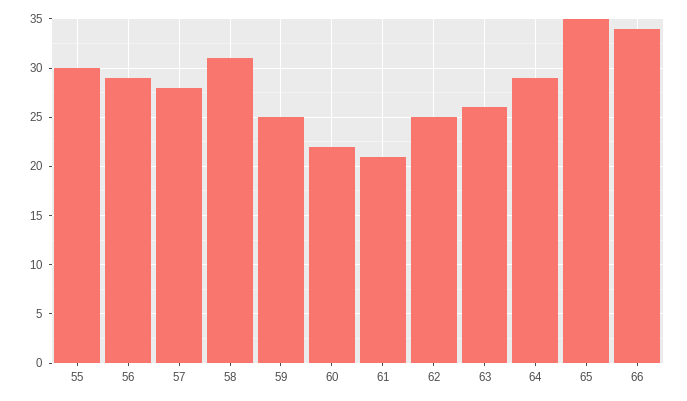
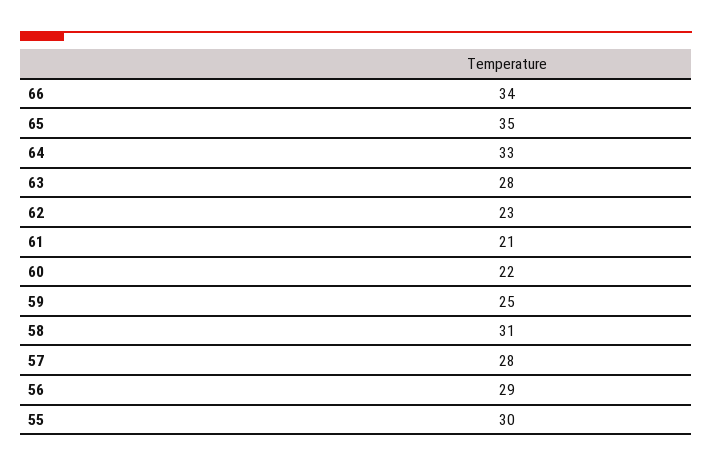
62: 25 -> 23
63: 26 -> 28
64: 29 -> 33

